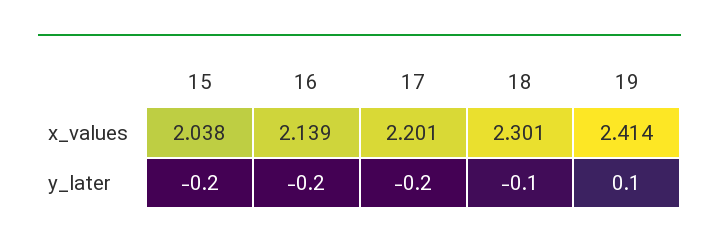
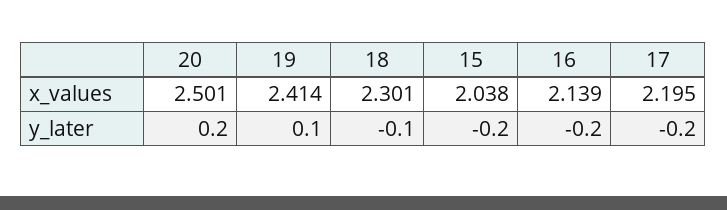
17, x_values: 2.201 -> 2.195
20, x_values: none -> 2.501
20, y_later: none -> 0.2

